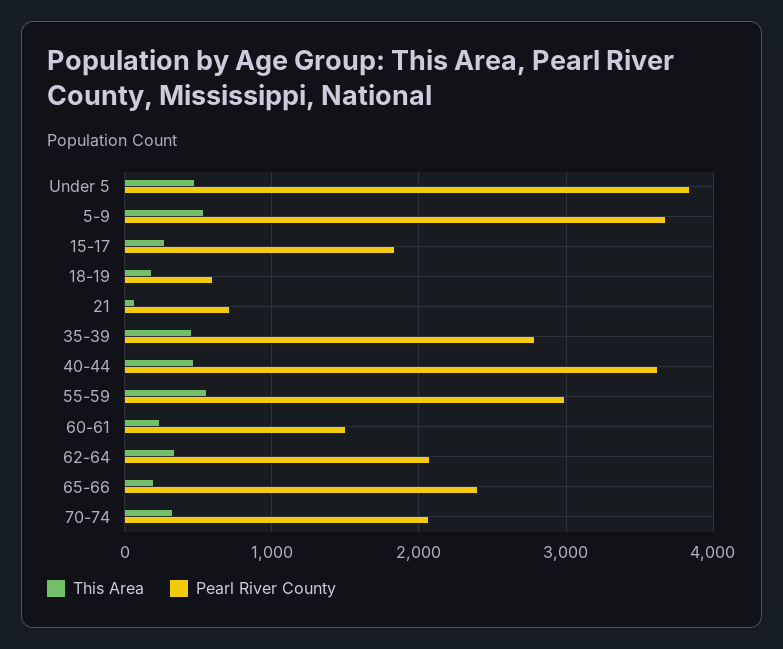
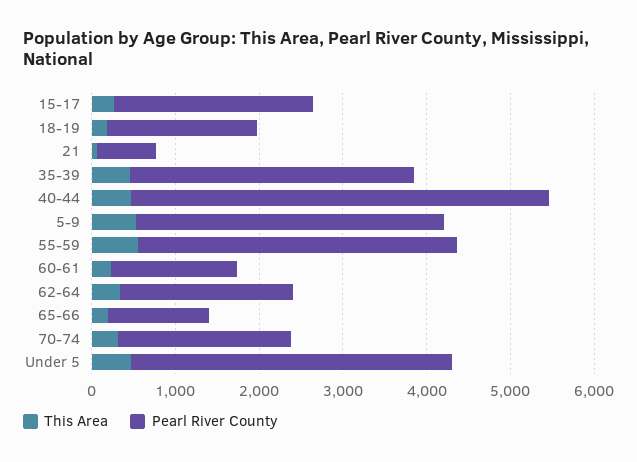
Pearl River County, 15-17: 1800 -> 2400
Pearl River County, 18-19: 600 -> 1800
Pearl River County, 35-39: 2800 -> 3400
Pearl River County, 40-44: 3600 -> 5000
Pearl River County, 55-59: 3000 -> 3800
Pearl River County, 65-66: 2400 -> 1200

